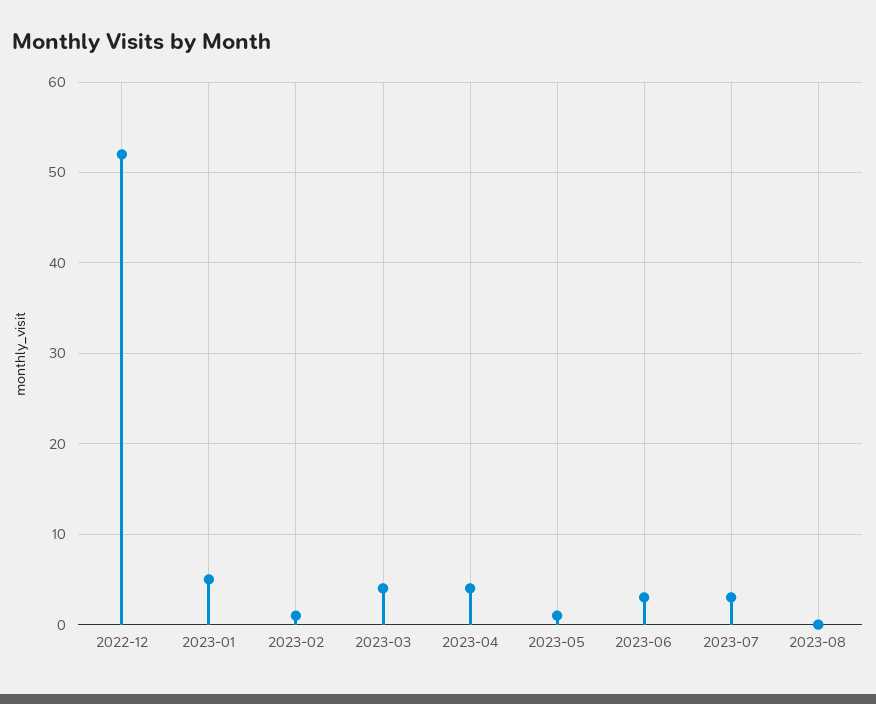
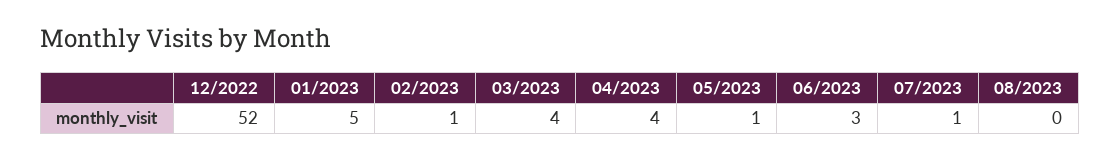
2023-07: 3 -> 1

